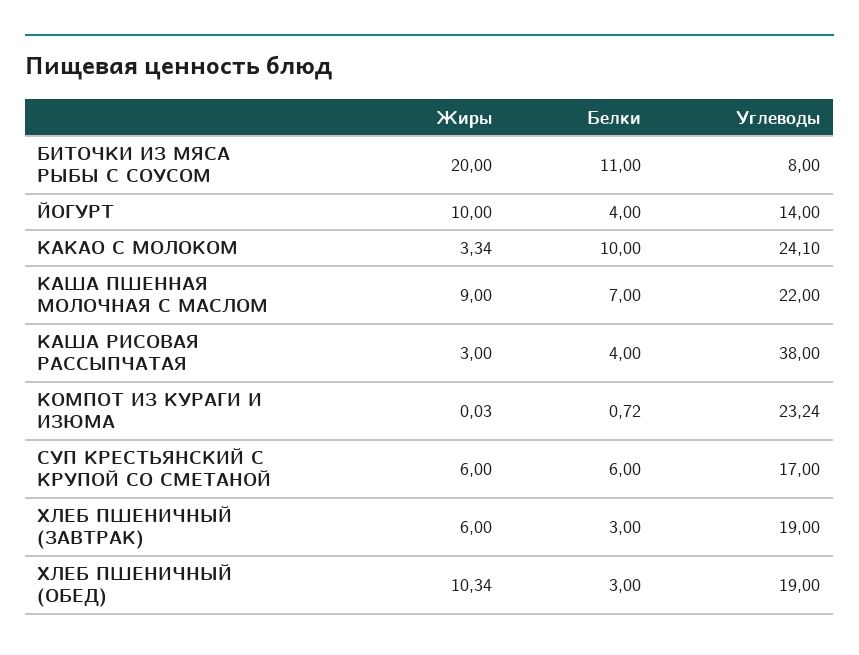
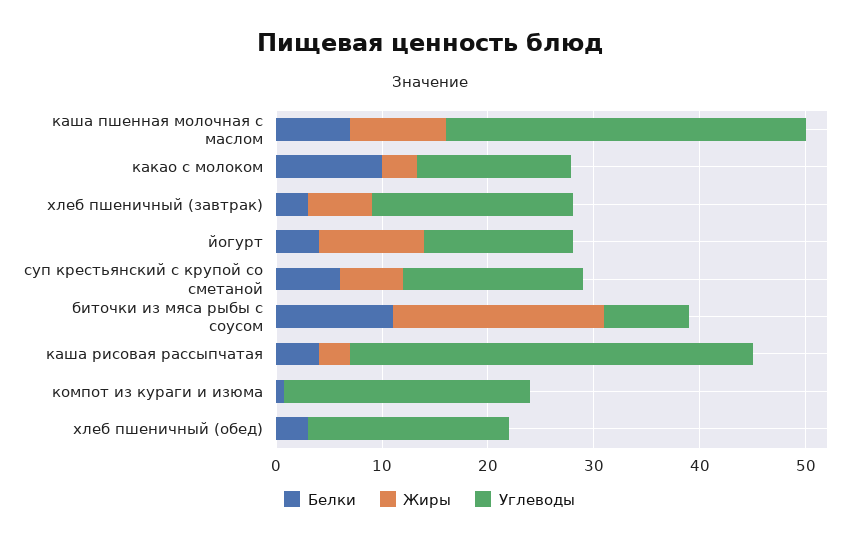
Углеводы, КАКАО С МОЛОКОМ: 24.1 -> 14
Углеводы, КАША ПШЕННАЯ МОЛОЧНАЯ С МАСЛОМ: 22 -> 34
Жиры, ХЛЕБ ПШЕНИЧНЫЙ (ОБЕД): 10.34 -> 0

